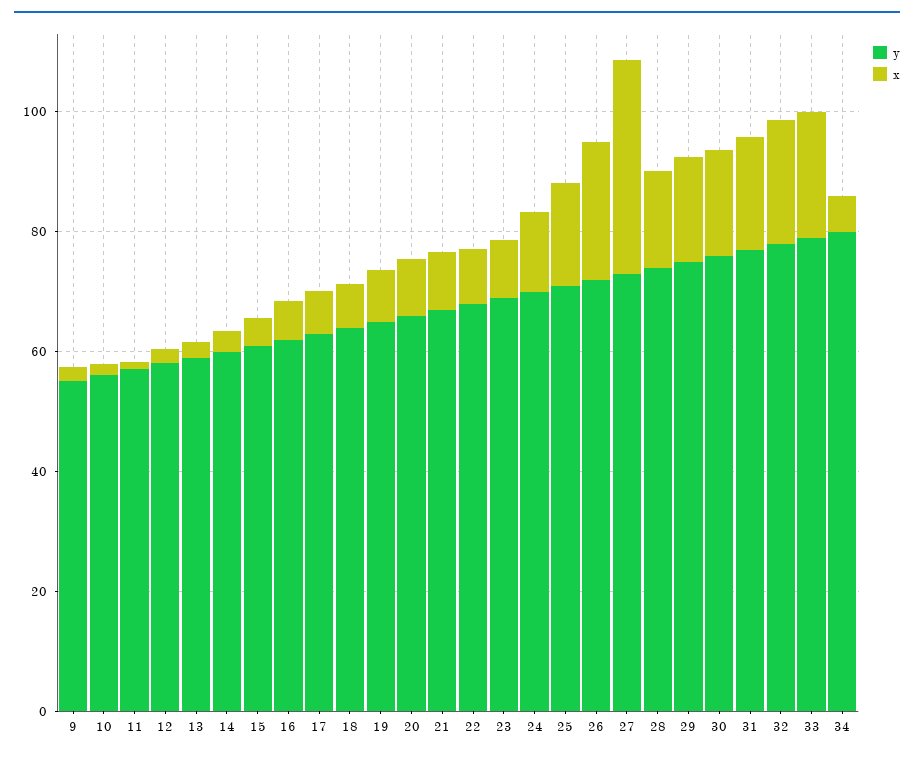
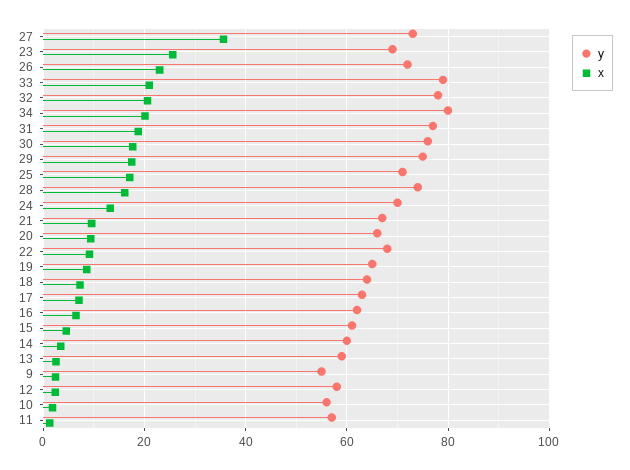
x, 23: 10 -> 26
x, 34: 5 -> 20

